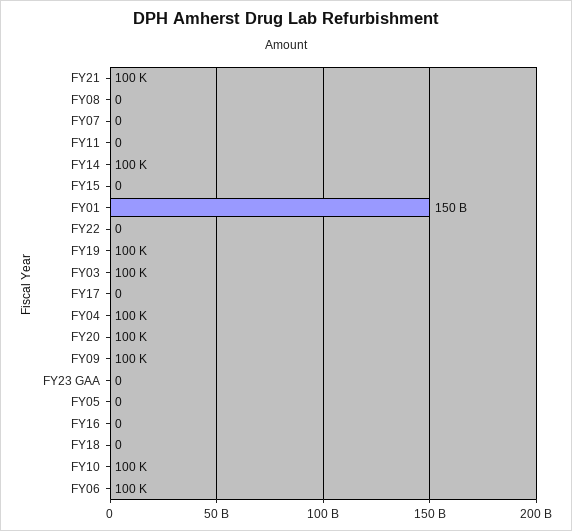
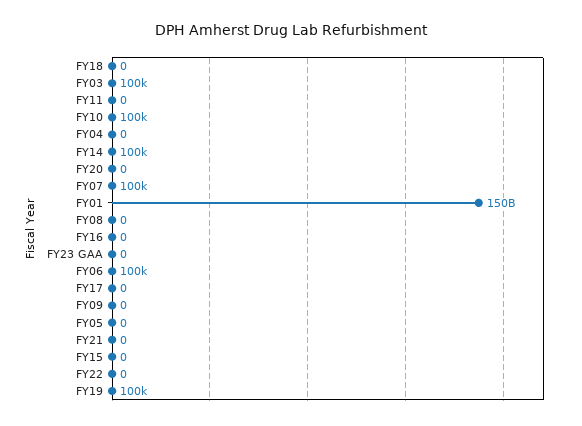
FY21: 100000 -> 0
FY07: 0 -> 100000
FY04: 100000 -> 0
FY20: 100000 -> 0
FY09: 100000 -> 0

